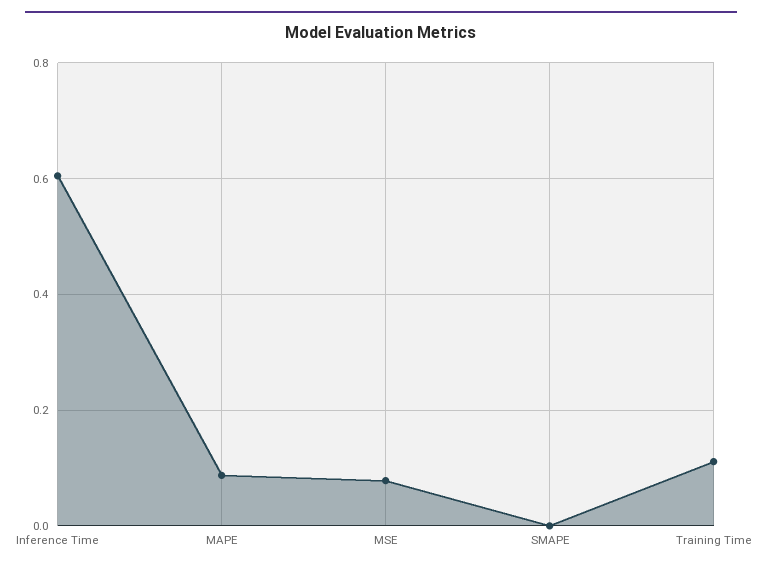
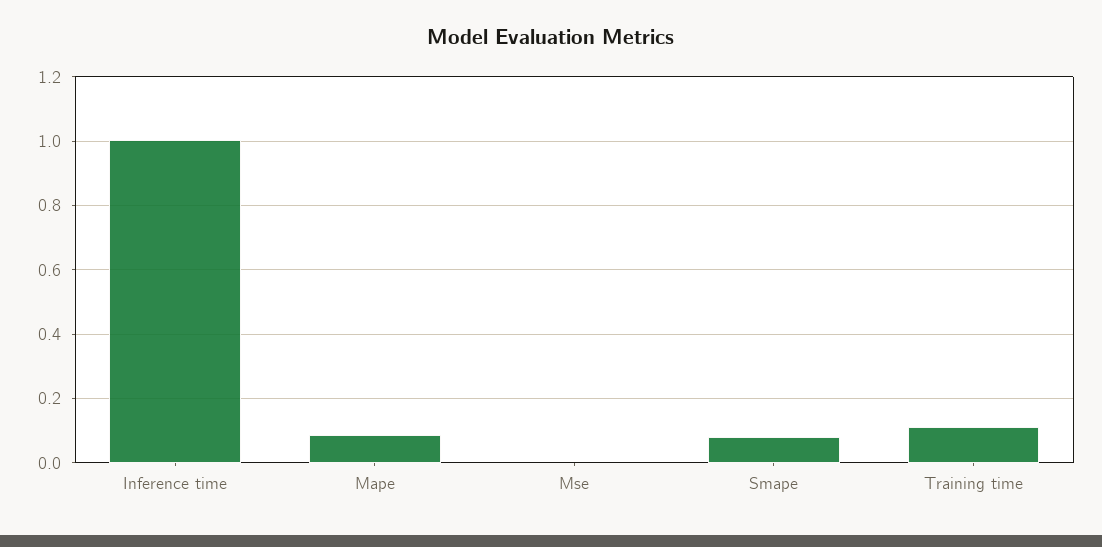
Inference Time: 0.6 -> 1
MSE: 0.08 -> 0
SMAPE: 0 -> 0.08

